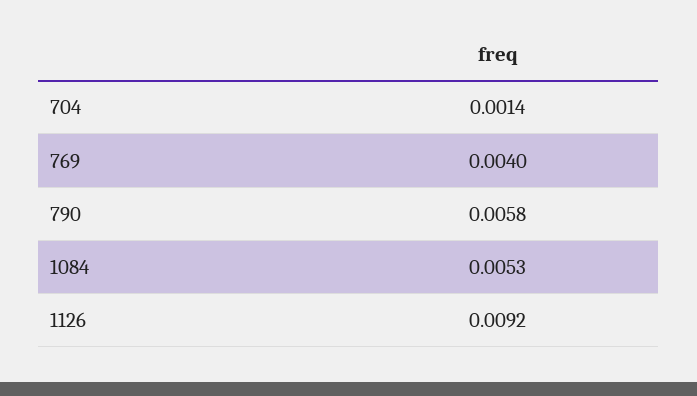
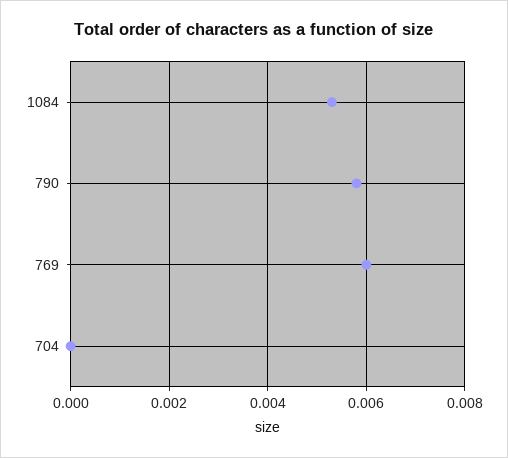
704: 0.0014 -> 0
769: 0.004 -> 0.006
1126: 0.0092 -> none

